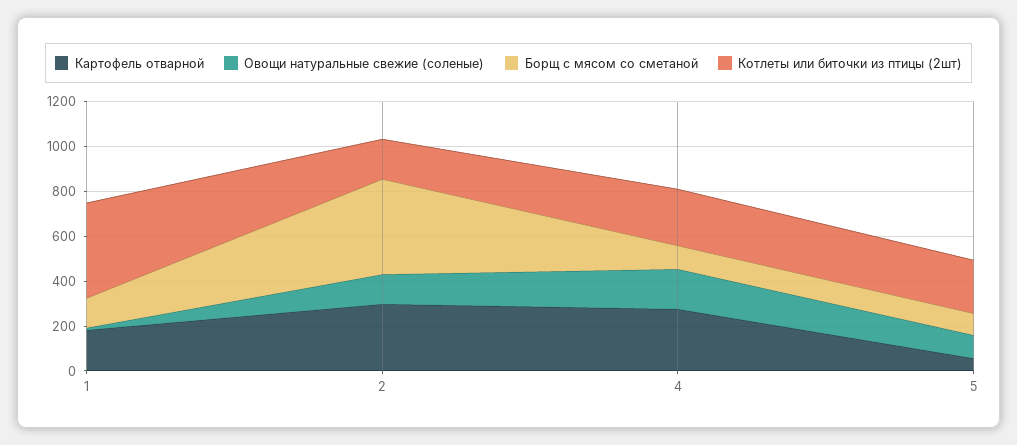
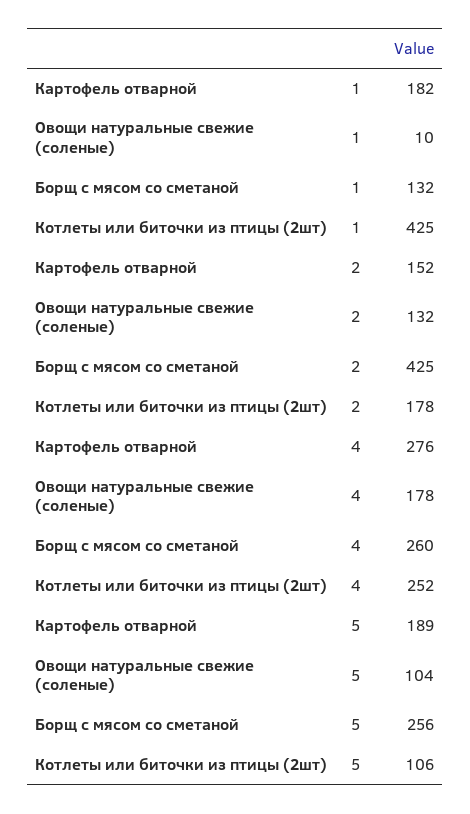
Картофель отварной, 2: 300 -> 152
Борщ с мясом со сметаной, 4: 100 -> 260
Картофель отварной, 5: 50 -> 189
Борщ с мясом со сметаной, 5: 100 -> 256
Котлеты или биточки из птицы (2шт), 5: 250 -> 106

